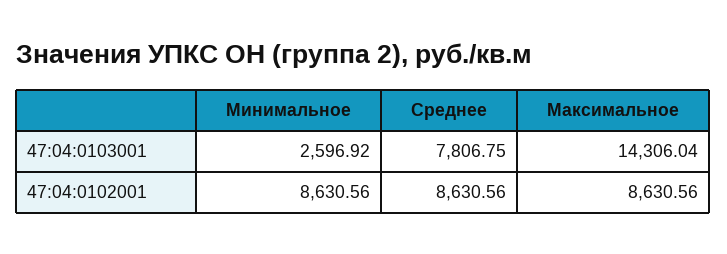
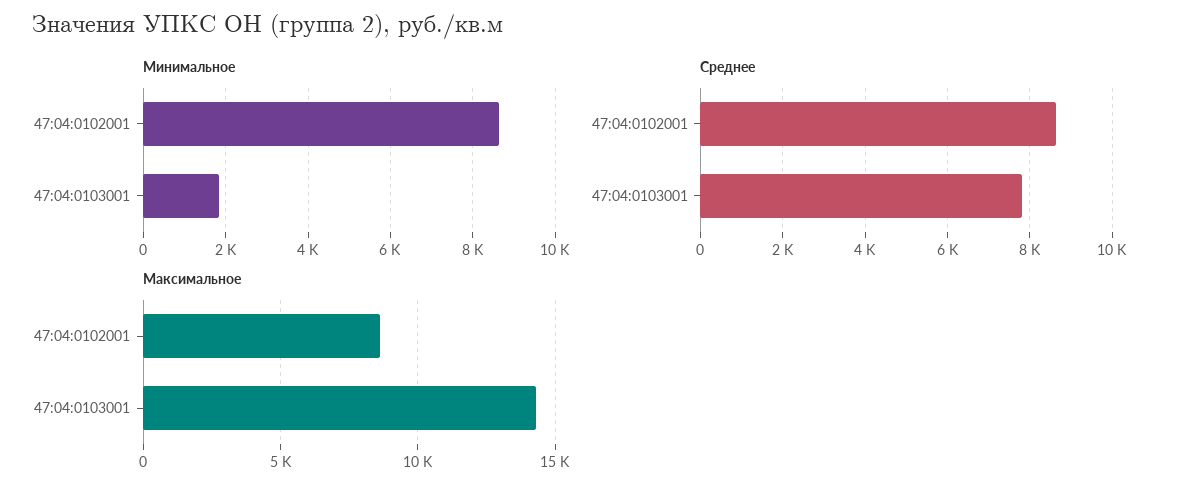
Минимальное, 47:04:0103001: 2596.92 -> 1800

